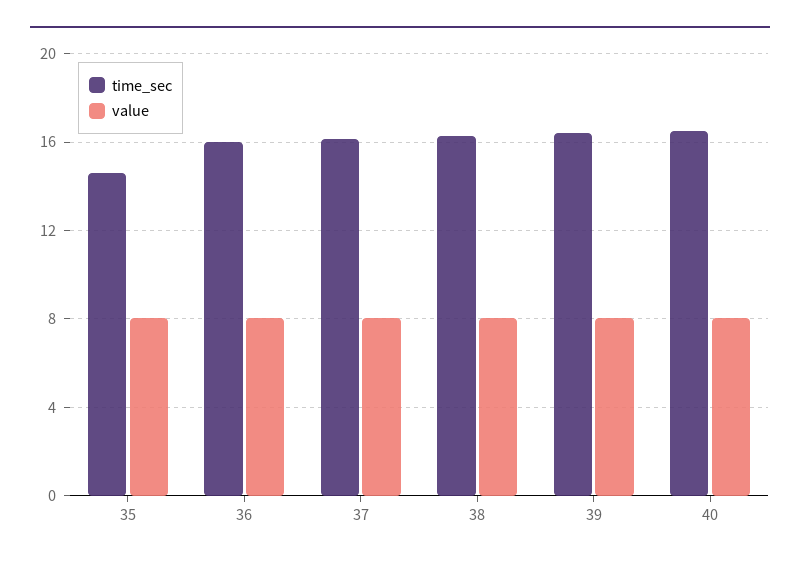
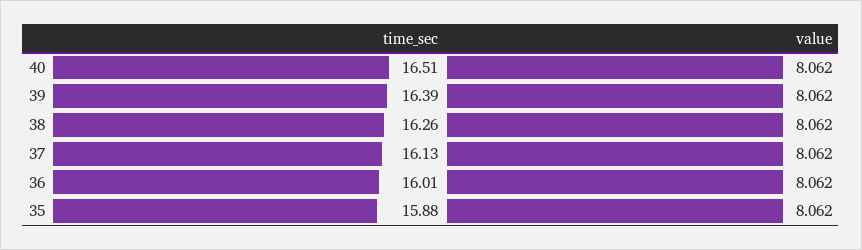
time_sec, 35: 14.5 -> 15.88

